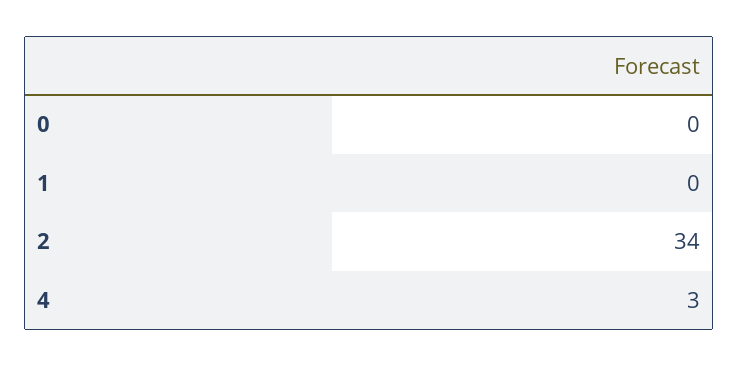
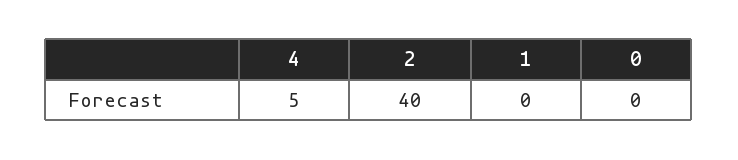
2: 34 -> 40
4: 3 -> 5

